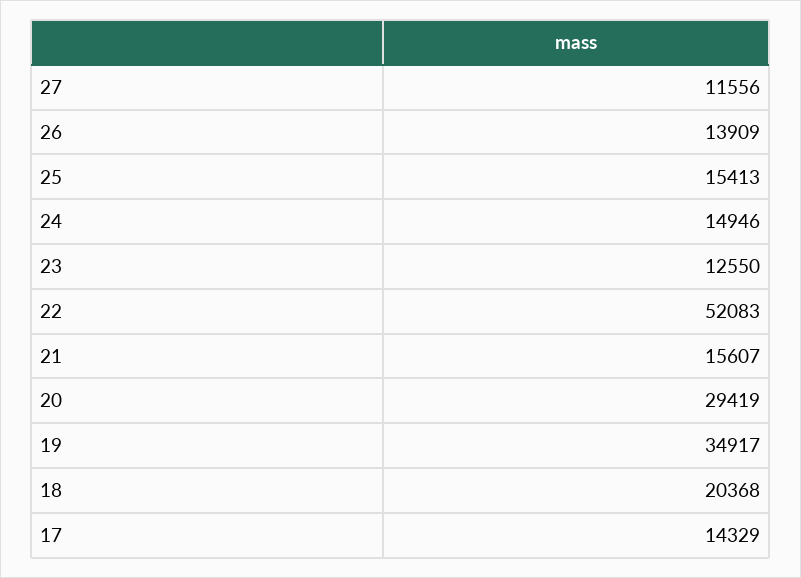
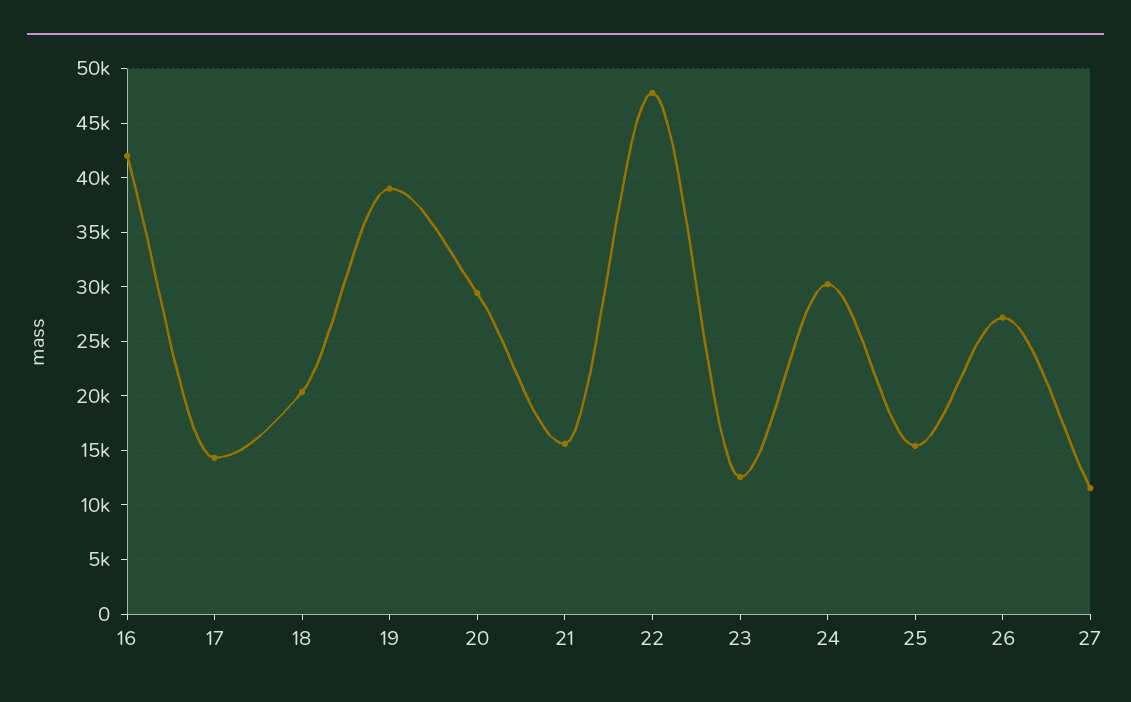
26: 13909 -> 27000
24: 14946 -> 30000
22: 52083 -> 48000
19: 34917 -> 39000
16: none -> 42000

